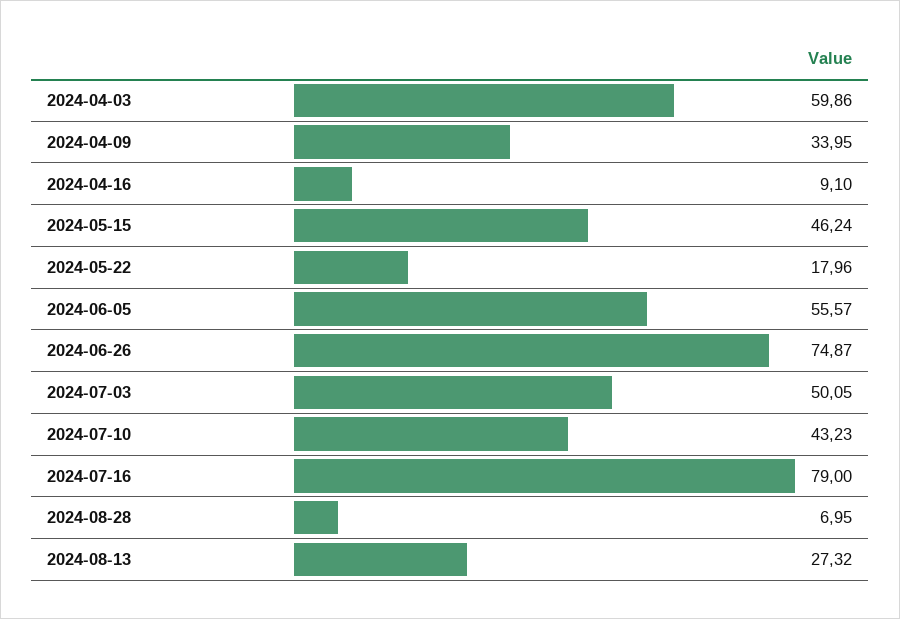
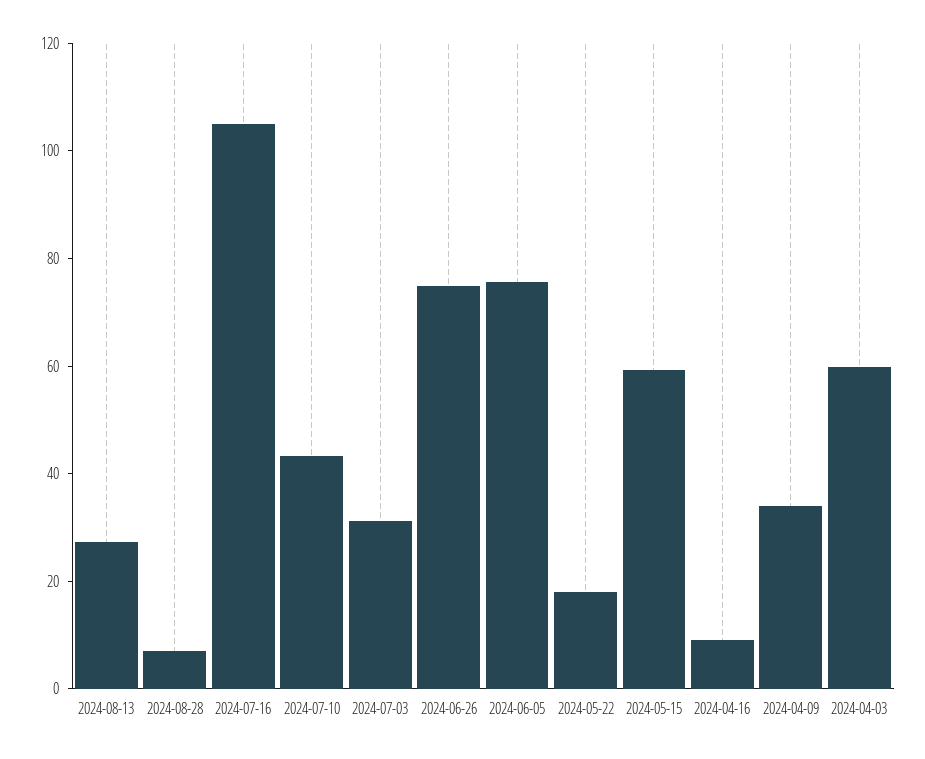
2024-05-15: 46.24 -> 60
2024-06-05: 55.57 -> 75
2024-07-03: 50.05 -> 30
2024-07-16: 79 -> 105

